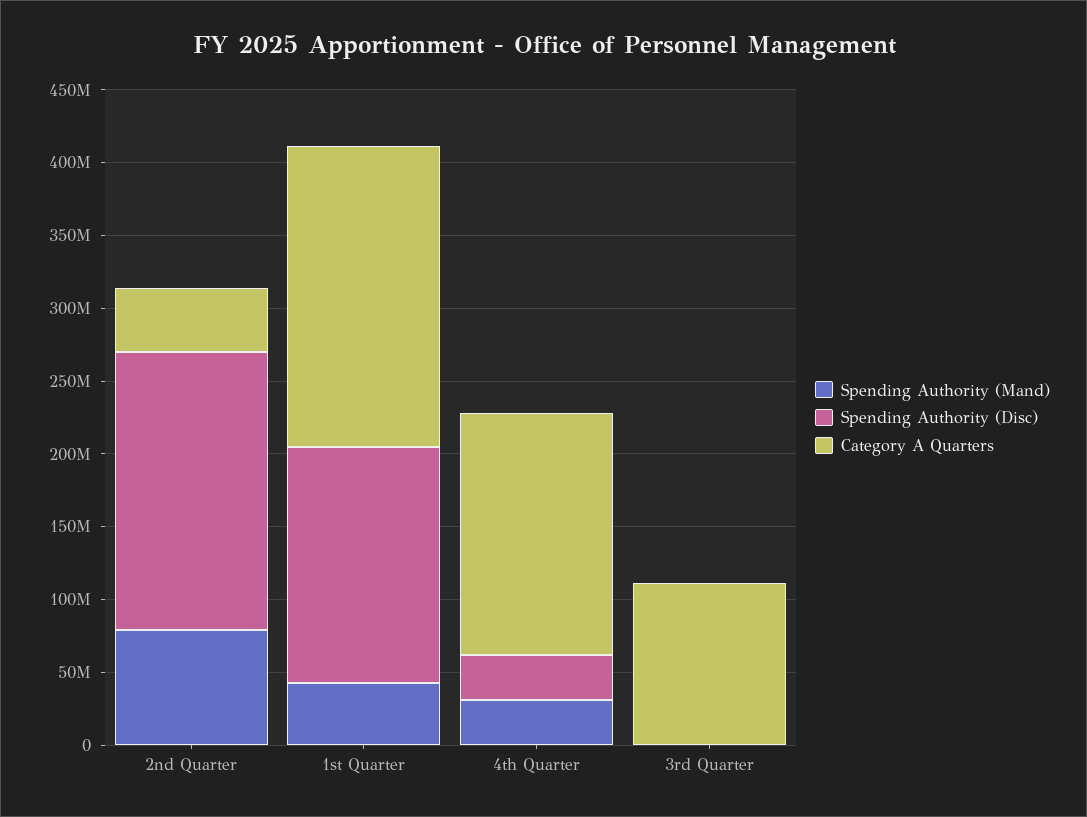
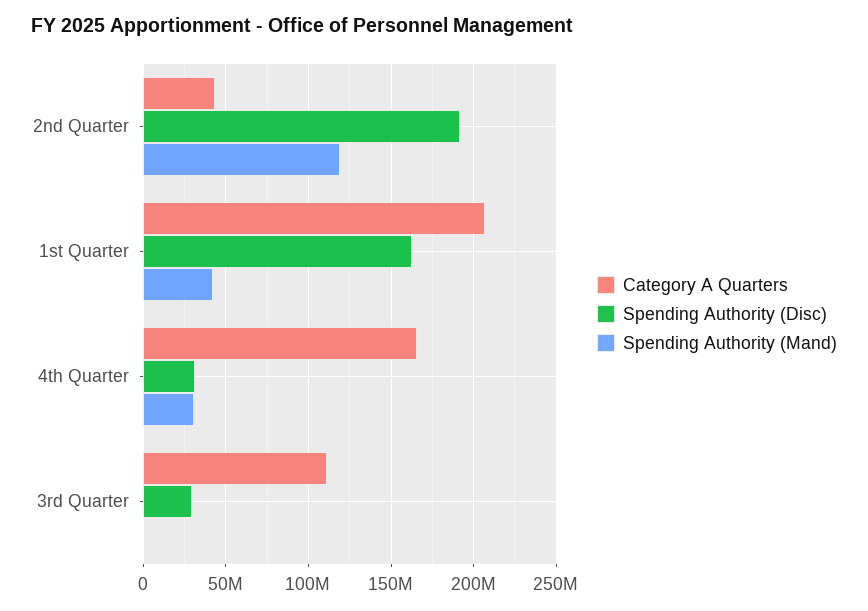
Spending Authority (Mand), 2nd Quarter: 80000000 -> 120000000
Spending Authority (Disc), 3rd Quarter: 0 -> 30000000

